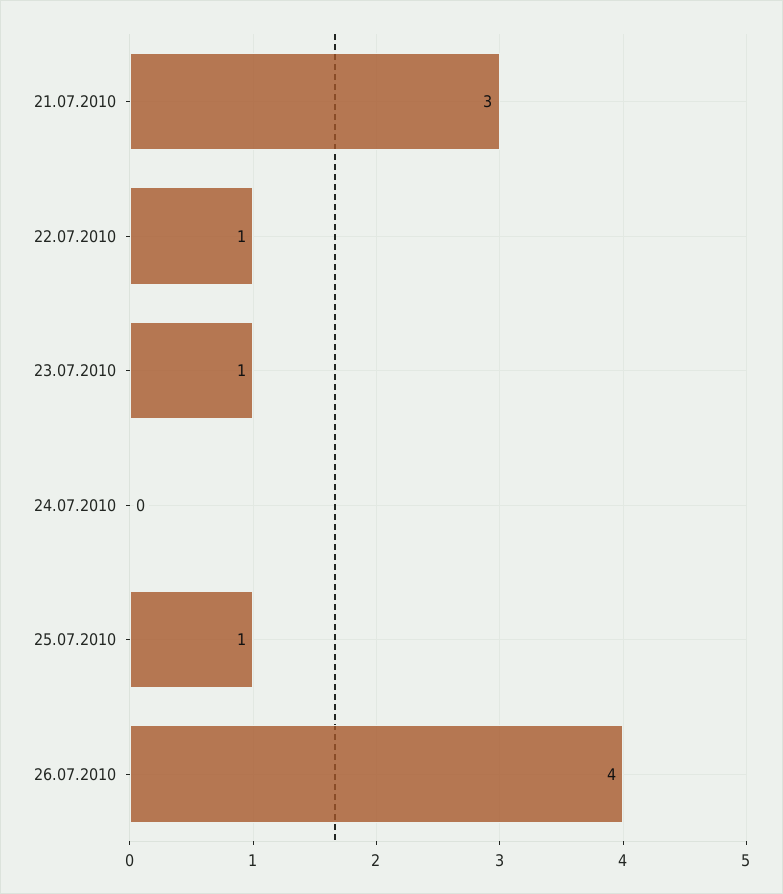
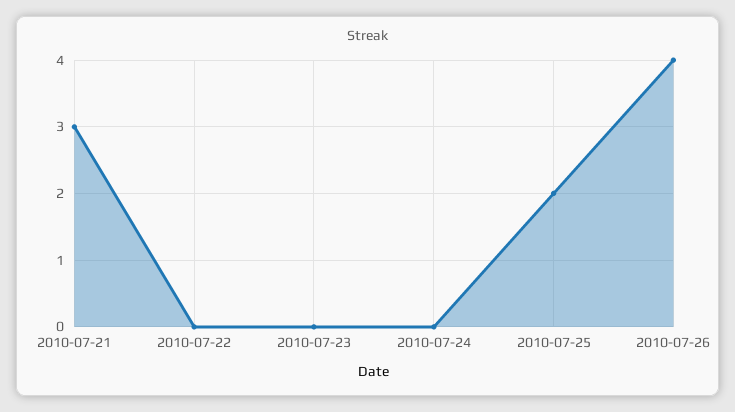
22.07.2010: 1 -> 0
23.07.2010: 1 -> 0
25.07.2010: 1 -> 2

